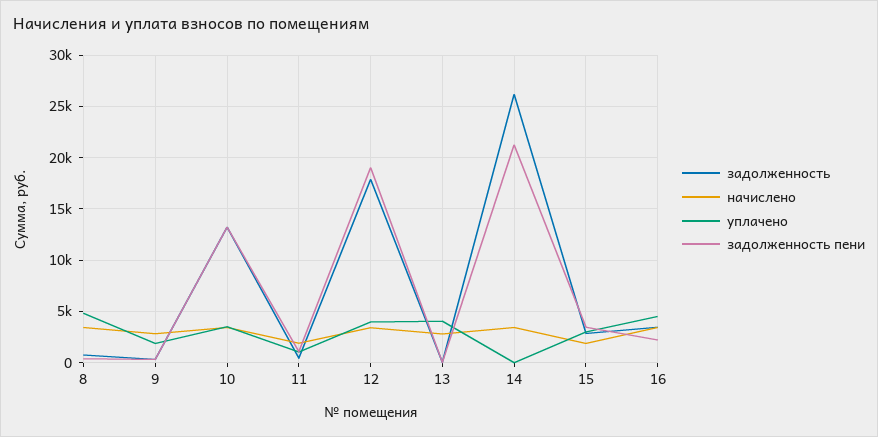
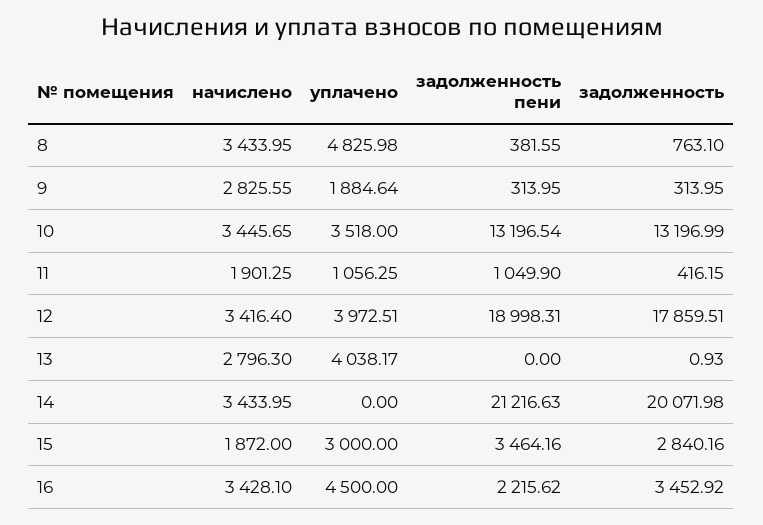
задолженность, 14: 26000 -> 20071.98

